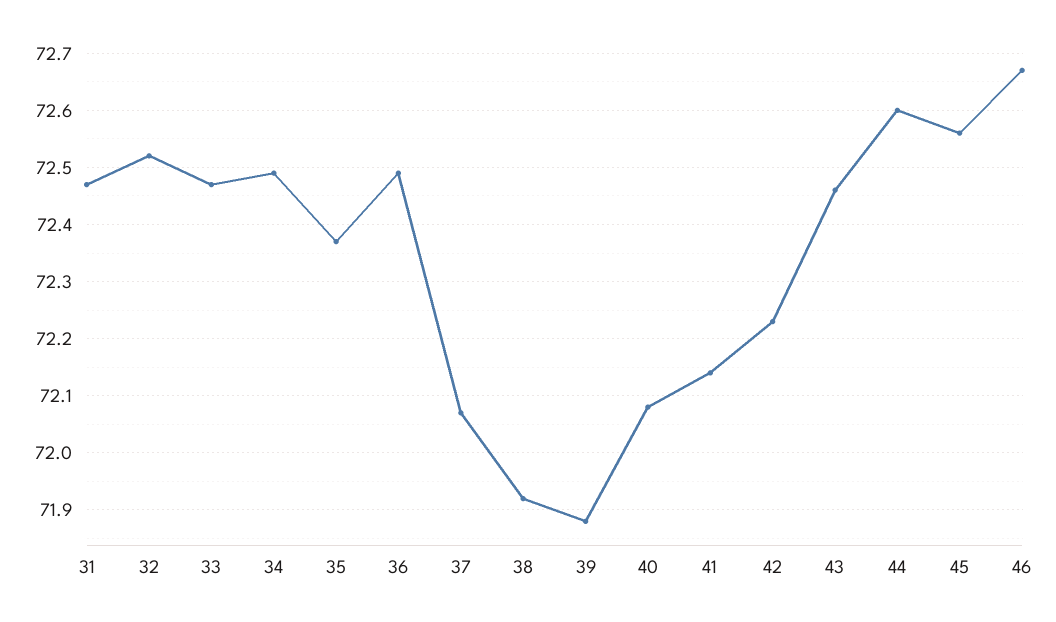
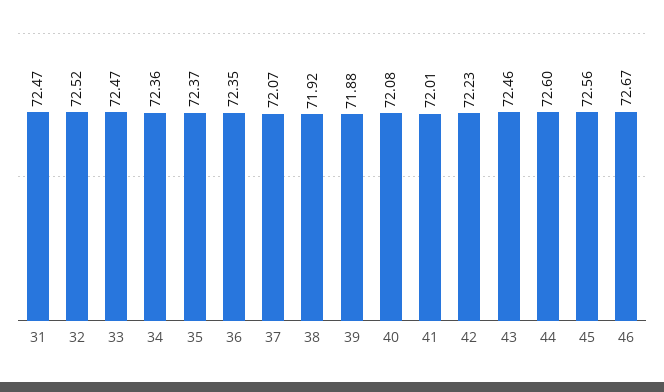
34: 72.5 -> 72.36
36: 72.5 -> 72.35
41: 72.15 -> 72.01

